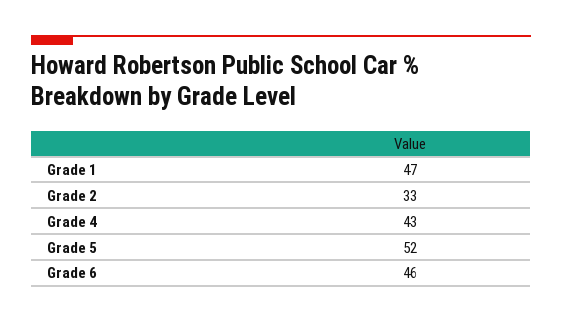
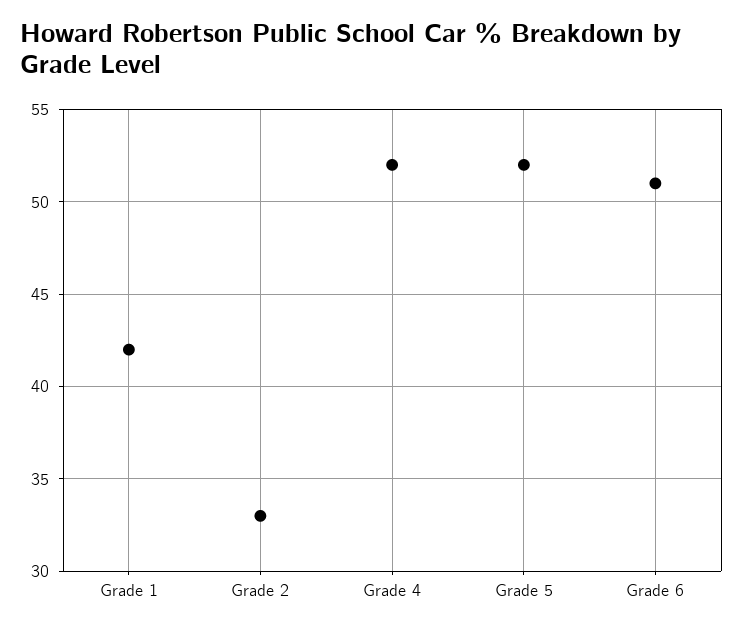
Grade 1: 47 -> 42
Grade 4: 43 -> 52
Grade 6: 46 -> 51

